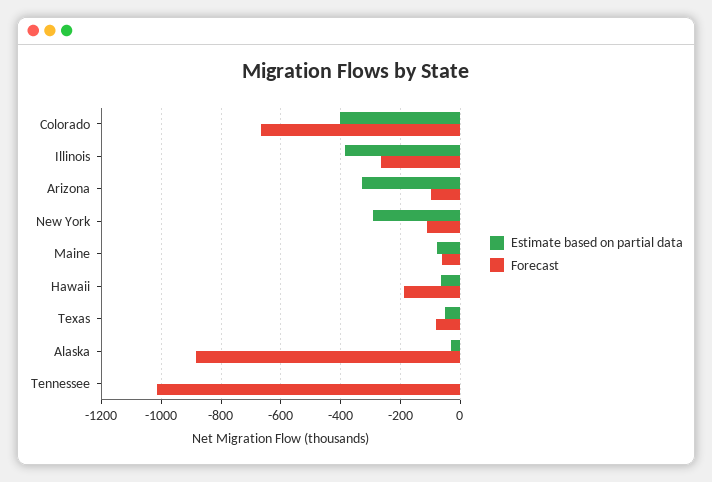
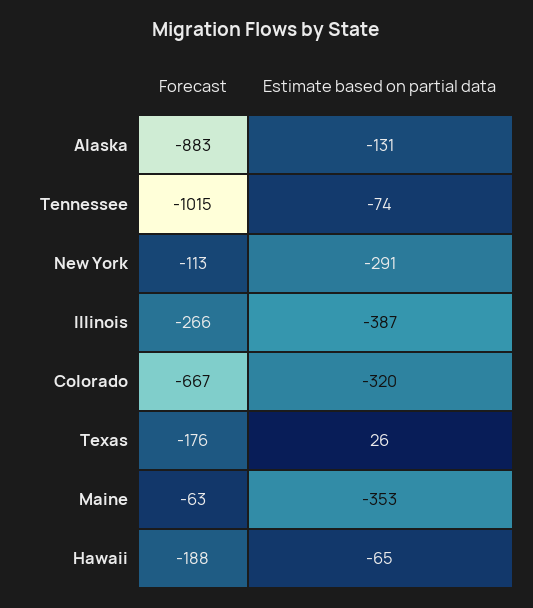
Estimate based on partial data, Colorado: -400 -> -320
Estimate based on partial data, Arizona: -325 -> none
Forecast, Arizona: -100 -> none
Estimate based on partial data, Maine: -75 -> -353
Estimate based on partial data, Texas: -50 -> 26
Forecast, Texas: -75 -> -176
Estimate based on partial data, Alaska: -25 -> -131
Estimate based on partial data, Tennessee: 0 -> -74

